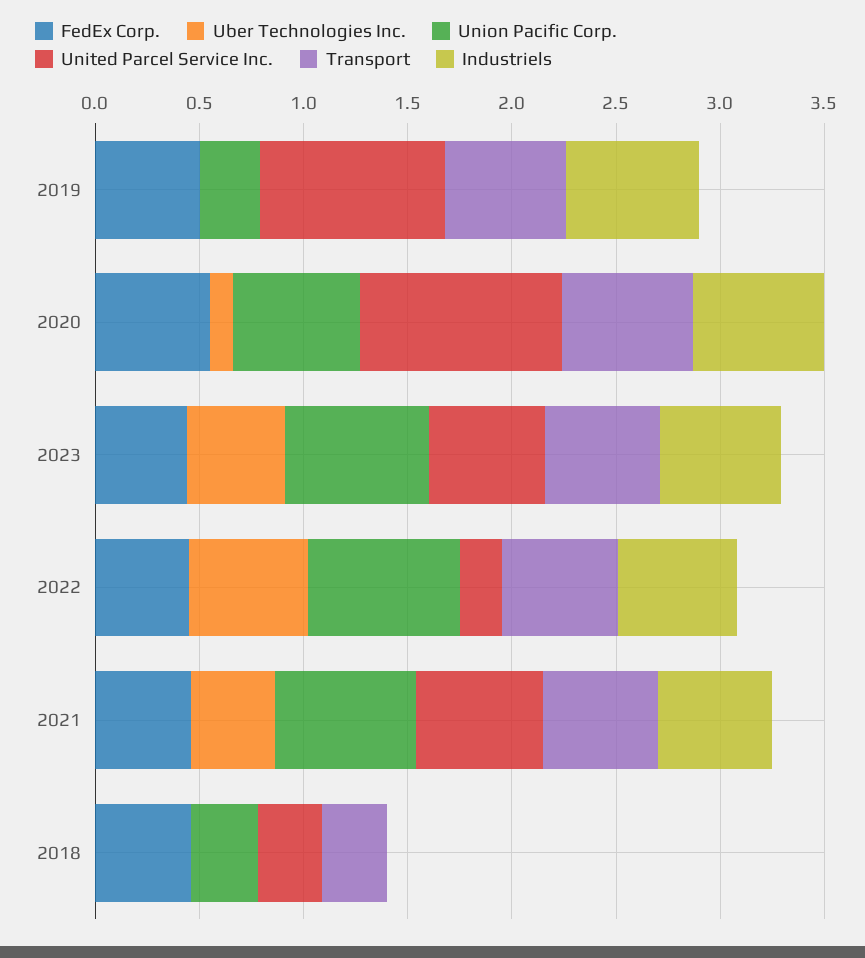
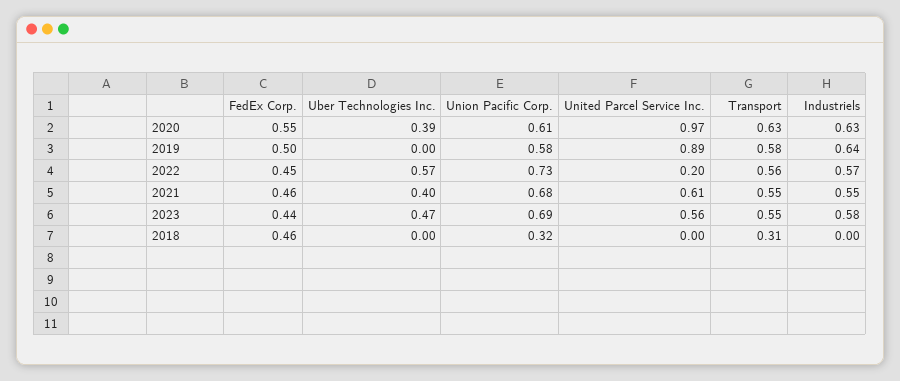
Union Pacific Corp., 2019: 0.3 -> 0.58
Uber Technologies Inc., 2020: 0.1 -> 0.39
United Parcel Service Inc., 2018: 0.3 -> 0

